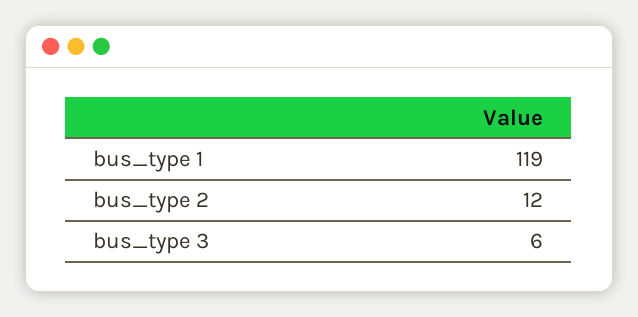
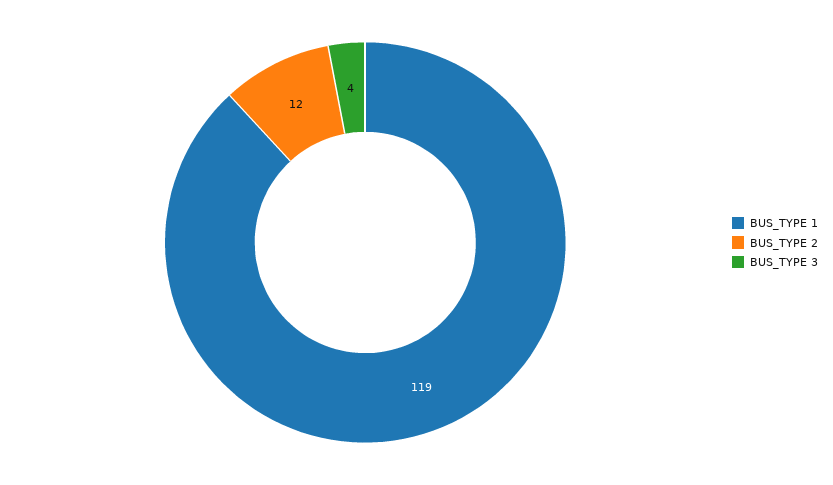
bus_type 3: 6 -> 4

